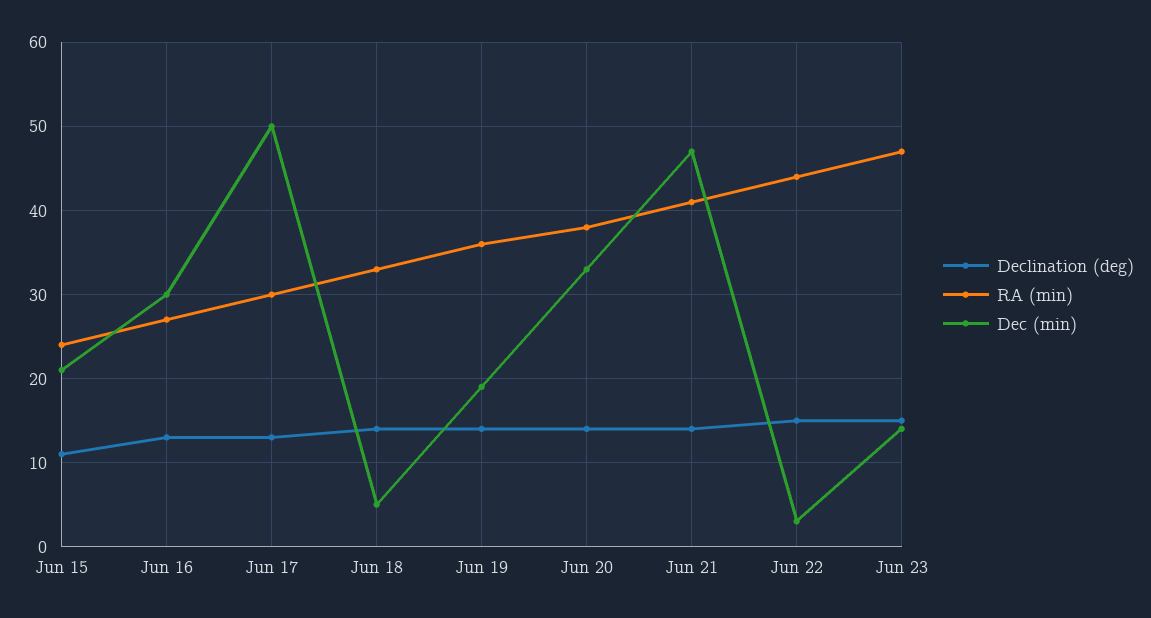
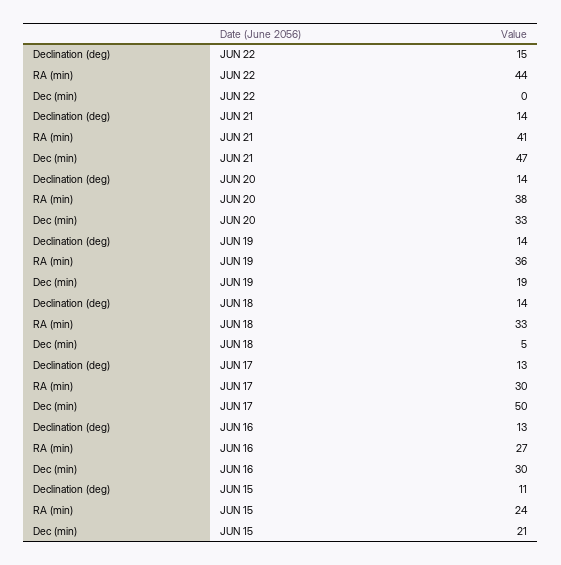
Dec (min), Jun 22: 3 -> 0
Declination (deg), Jun 23: 15 -> none
RA (min), Jun 23: 47 -> none
Dec (min), Jun 23: 14 -> none

